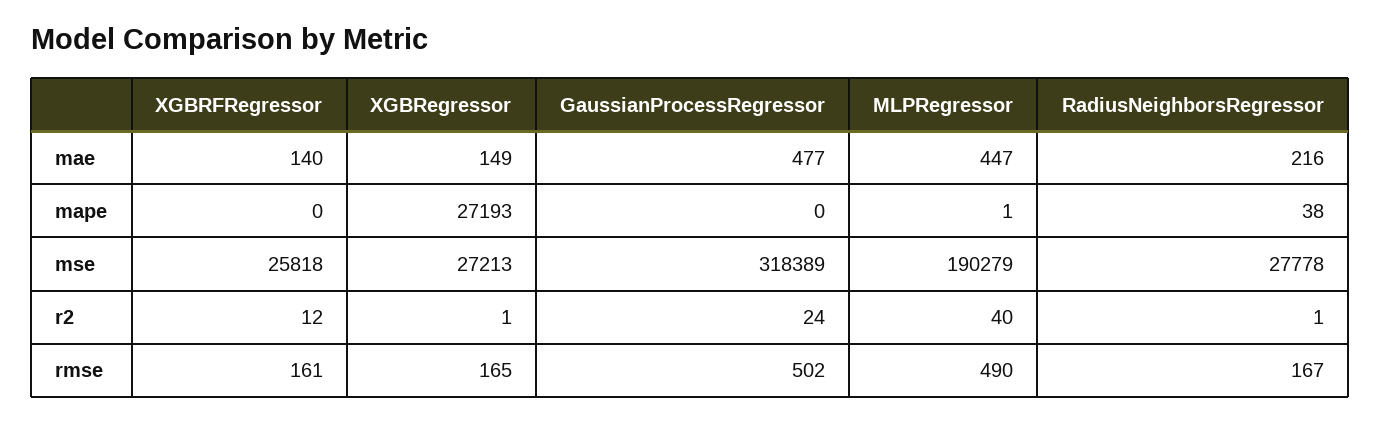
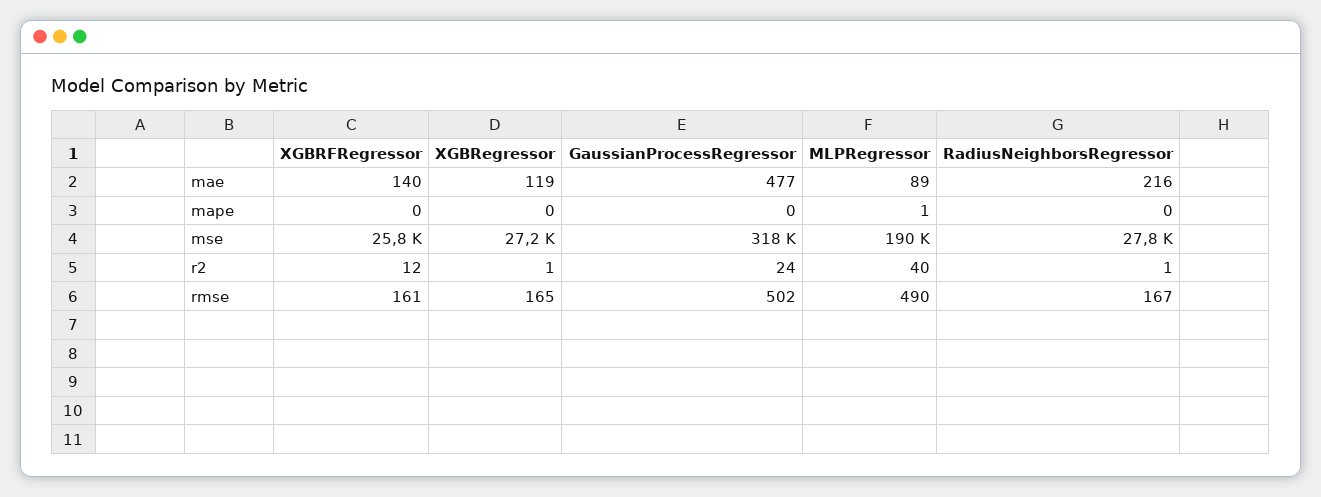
XGBRegressor, mae: 149 -> 119
MLPRegressor, mae: 447 -> 89
XGBRegressor, mape: 27193 -> 0
RadiusNeighborsRegressor, mape: 38 -> 0

